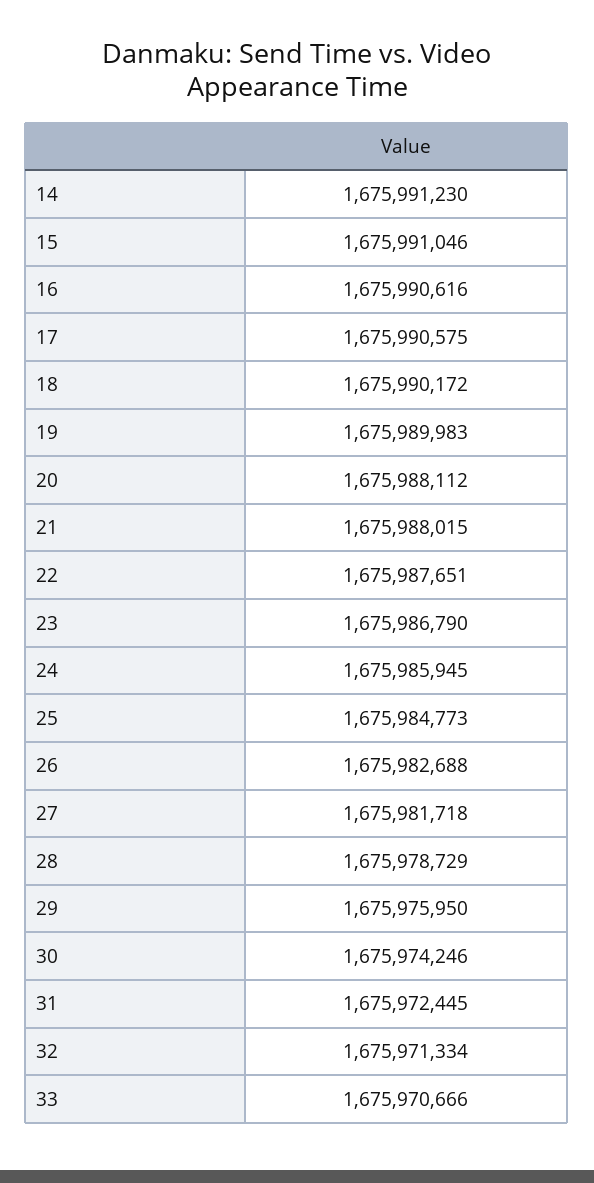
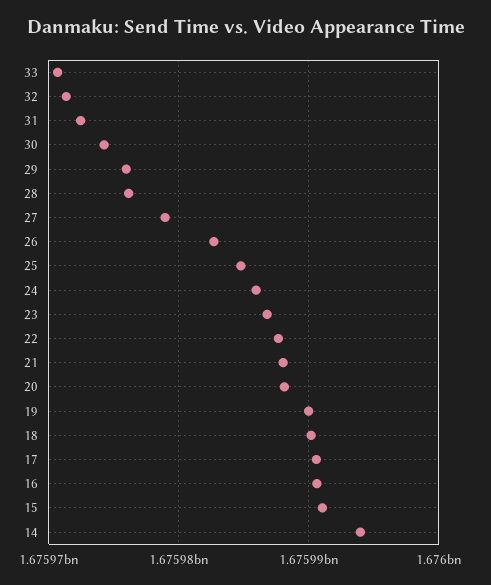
14: 1675991230 -> 1675994000
27: 1675981718 -> 1675979000
28: 1675978729 -> 1675976000

